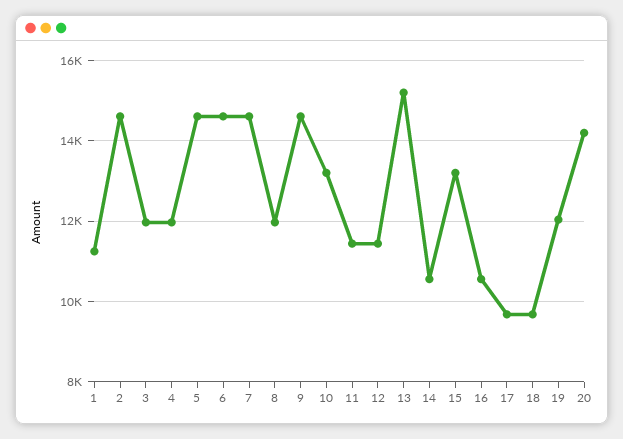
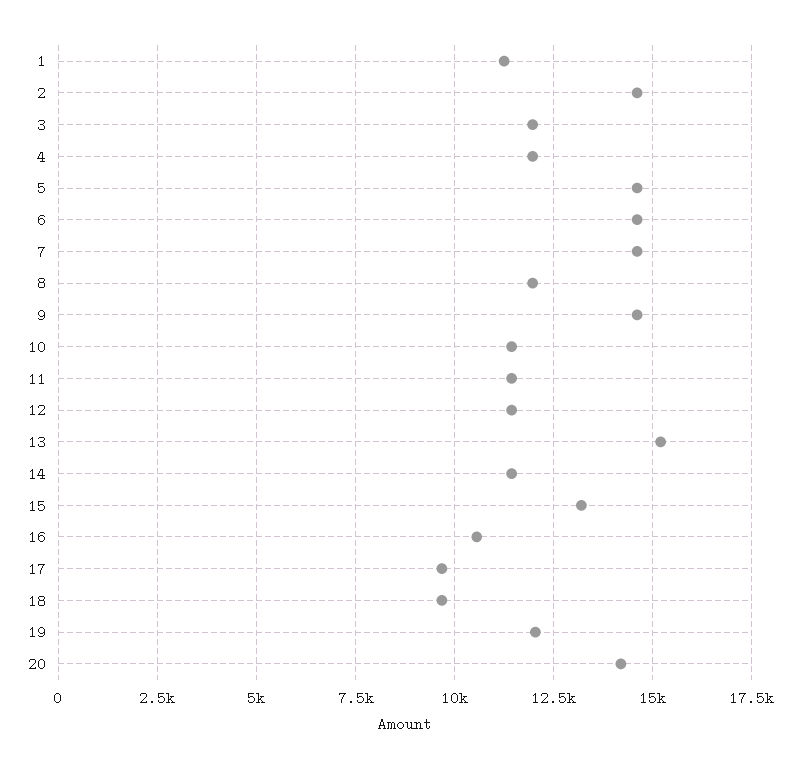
10: 13200 -> 11500
14: 10600 -> 11500

